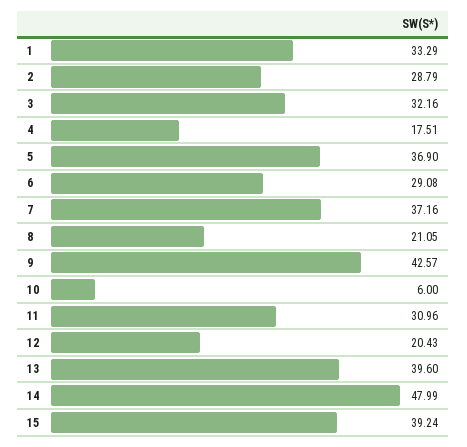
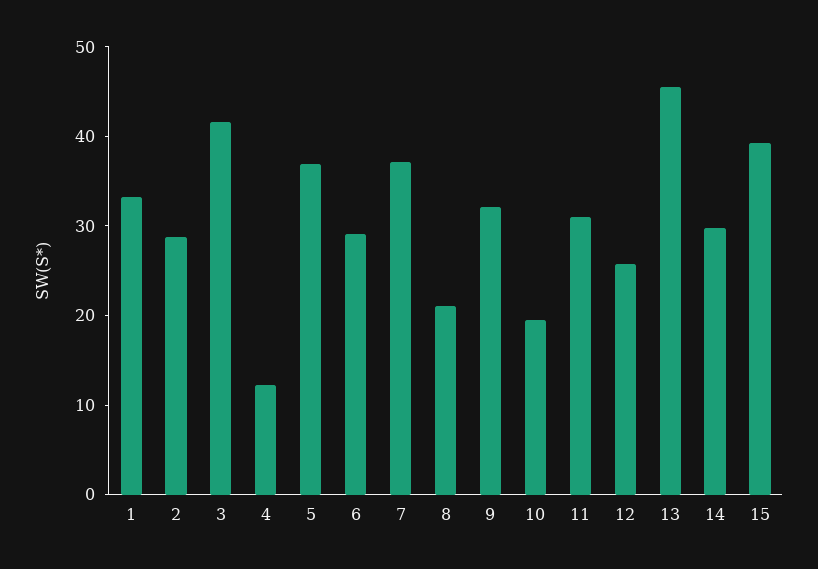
3: 32.16 -> 42
4: 17.51 -> 12
9: 42.57 -> 32
10: 6 -> 20
12: 20.43 -> 26
13: 39.6 -> 46
14: 47.99 -> 30

